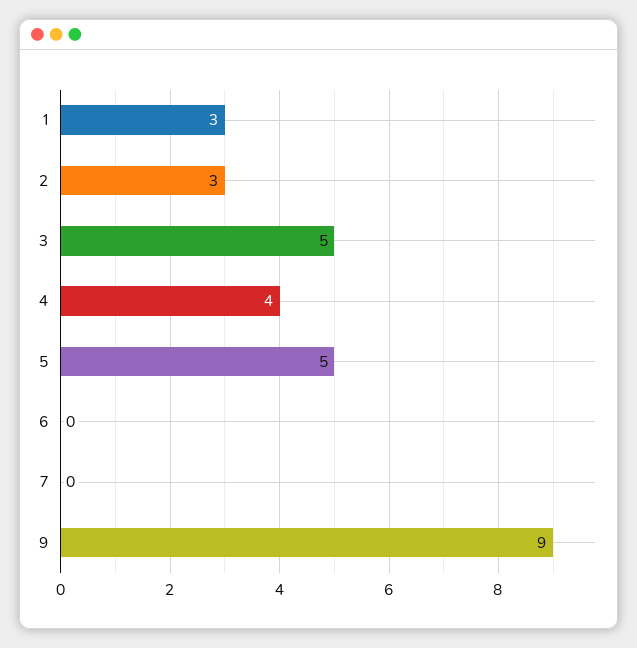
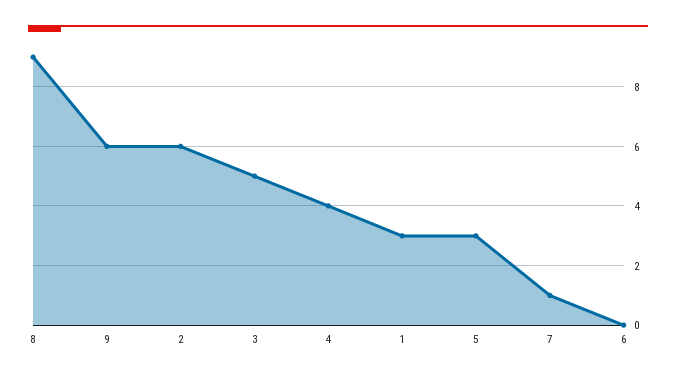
2: 3 -> 6
5: 5 -> 3
7: 0 -> 1
9: 9 -> 6
8: none -> 9

